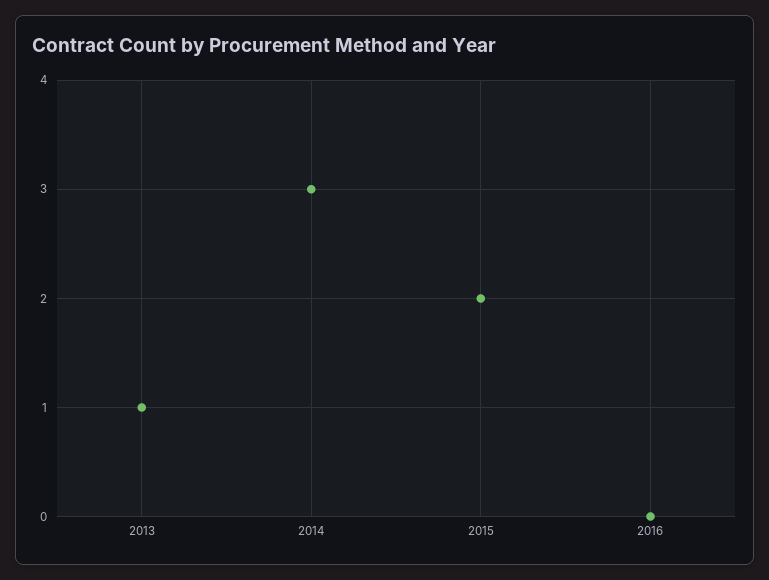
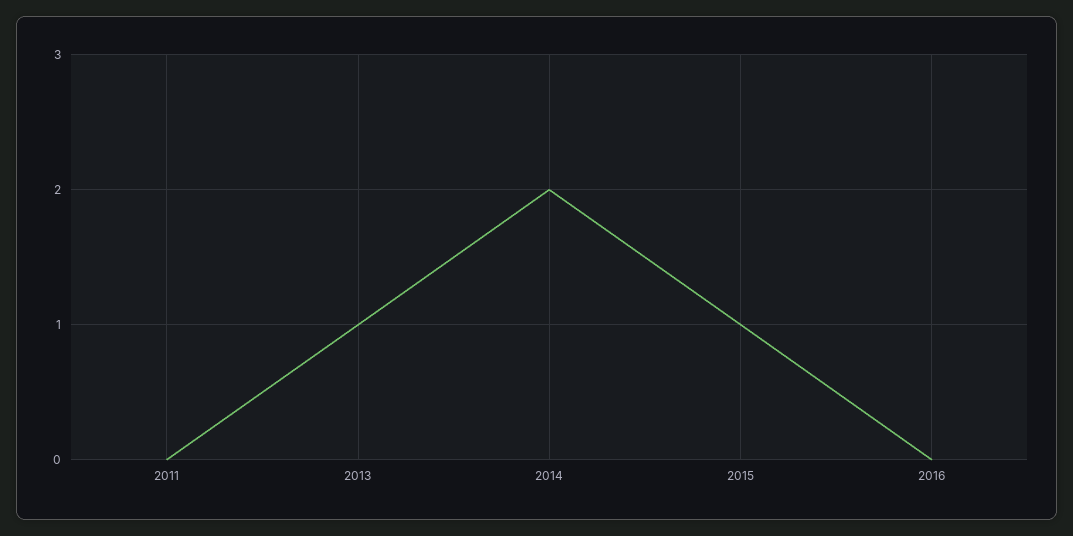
2014: 3 -> 2
2015: 2 -> 1
2011: none -> 0

